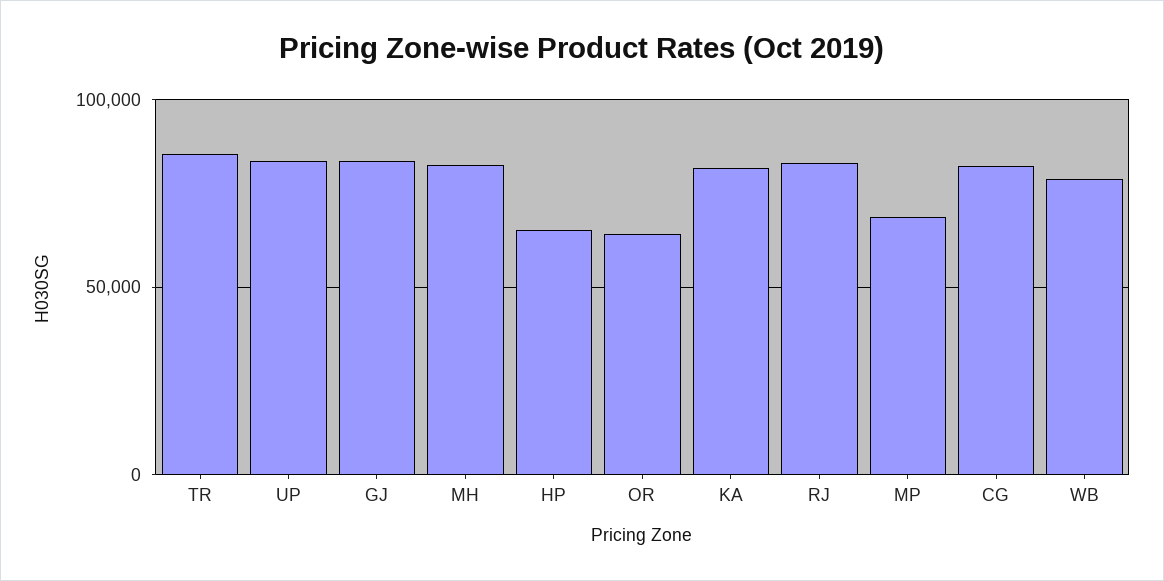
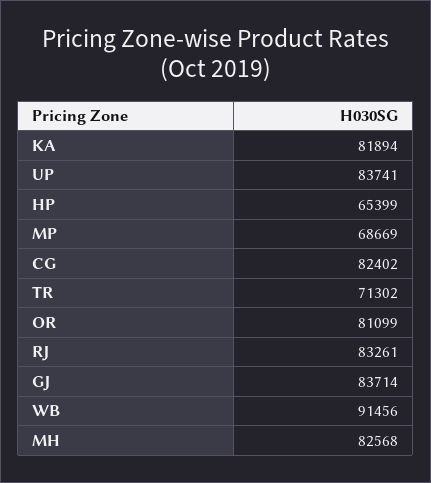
TR: 85000 -> 71302
OR: 65000 -> 81099
WB: 80000 -> 91456

